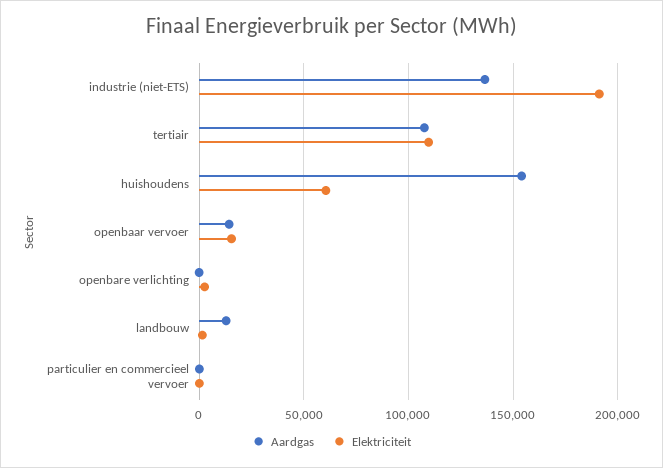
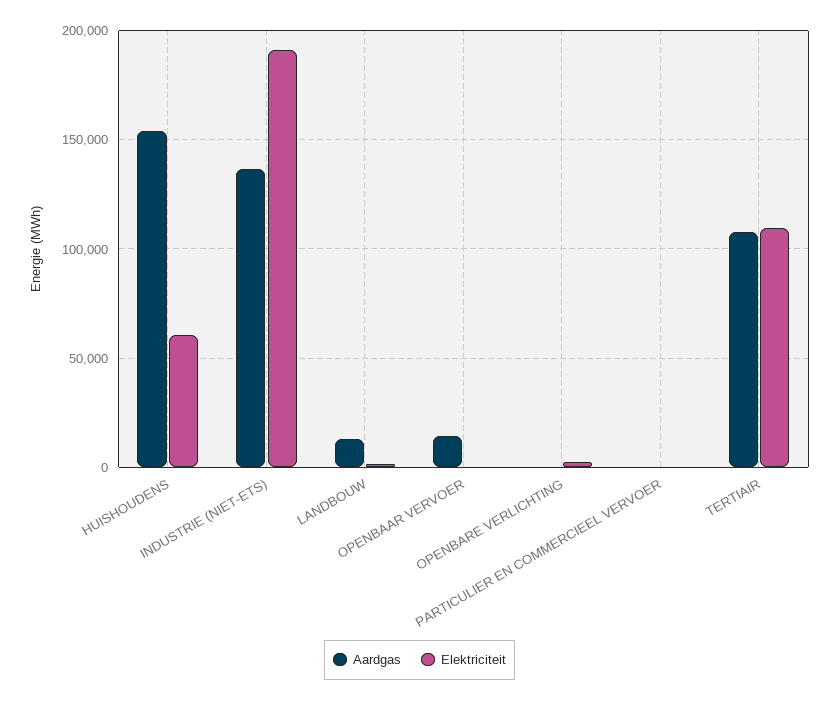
Elektriciteit, openbaar vervoer: 15000 -> 0

